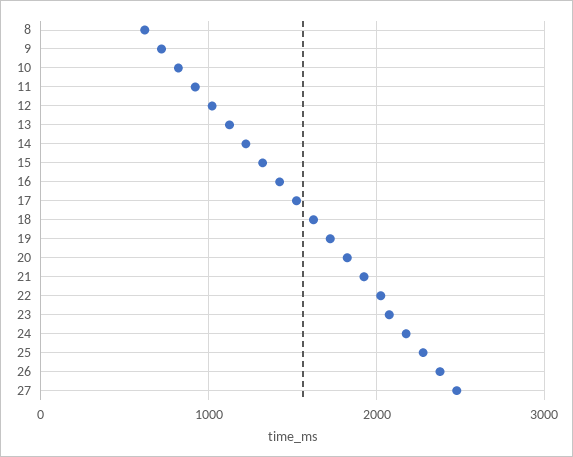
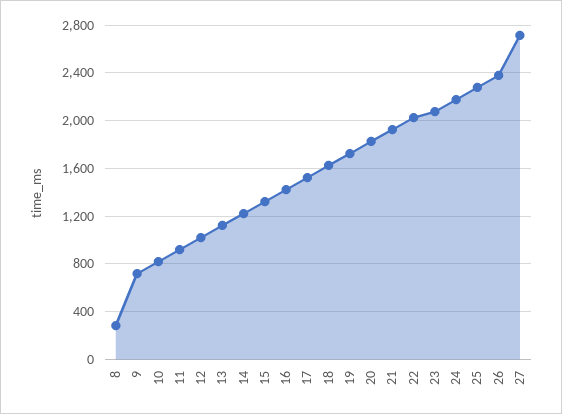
8: 600 -> 300
27: 2500 -> 2700

